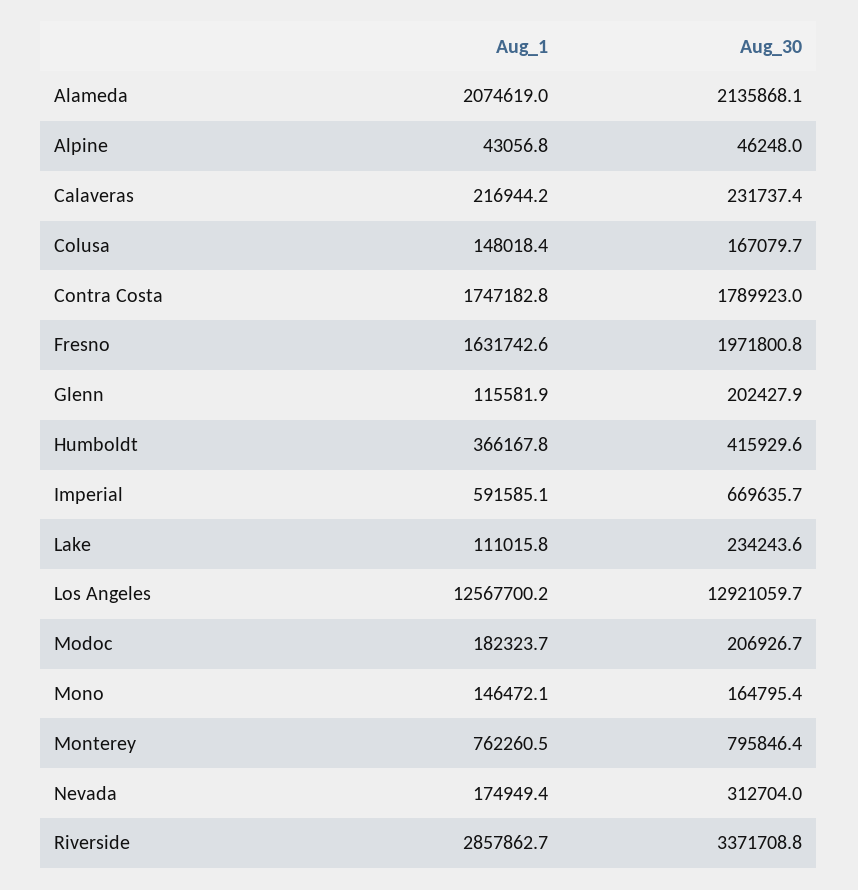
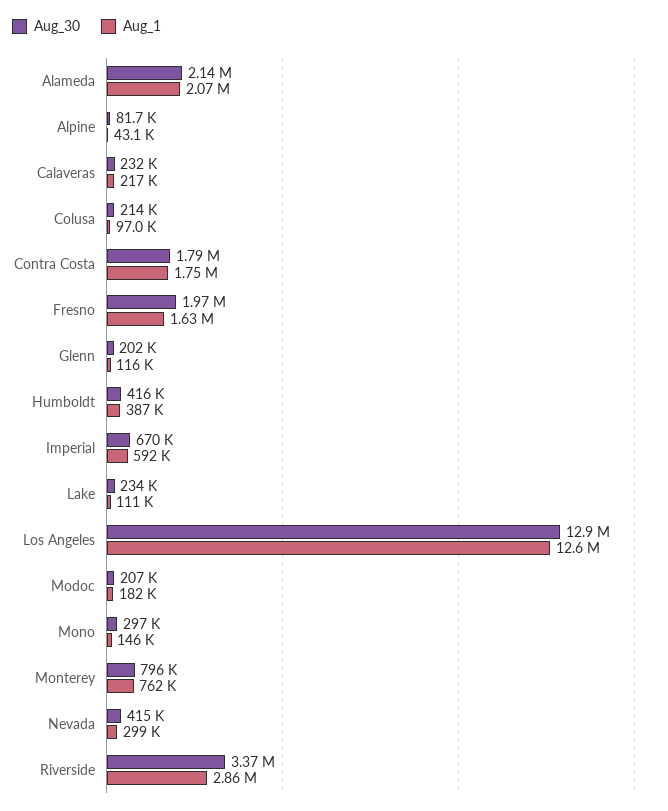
Aug_30, Alpine: 46248 -> 81700
Aug_1, Colusa: 148018.4 -> 97000
Aug_30, Colusa: 167079.7 -> 214000
Aug_1, Humboldt: 366167.8 -> 387000
Aug_30, Mono: 164795.4 -> 297000
Aug_1, Nevada: 174949.4 -> 299000
Aug_30, Nevada: 312704 -> 415000

